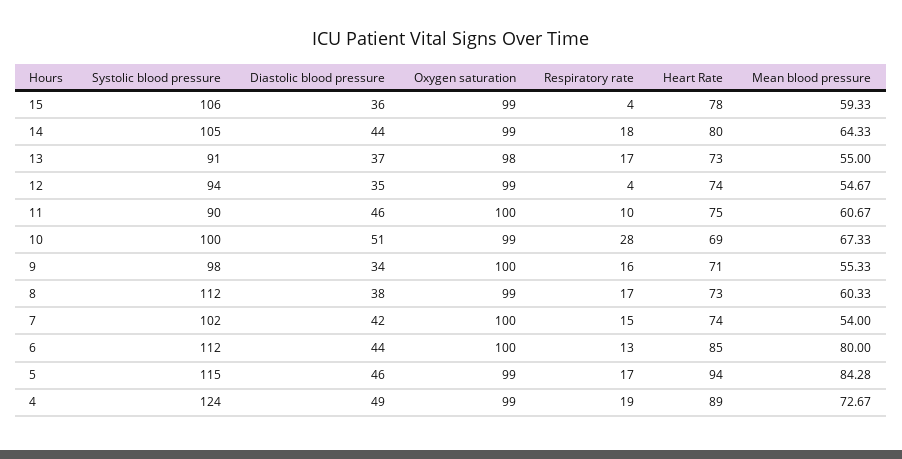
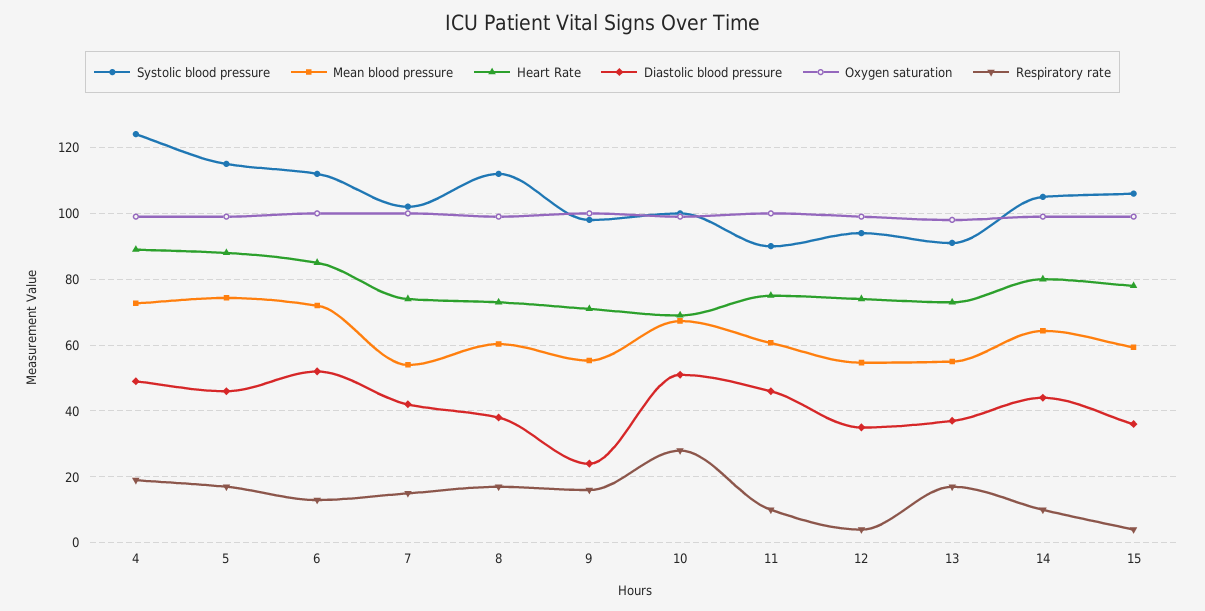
Respiratory rate, 14: 18 -> 10
Diastolic blood pressure, 9: 34 -> 24
Diastolic blood pressure, 6: 44 -> 52
Mean blood pressure, 6: 80 -> 72
Heart Rate, 5: 94 -> 88
Mean blood pressure, 5: 84.28 -> 74

